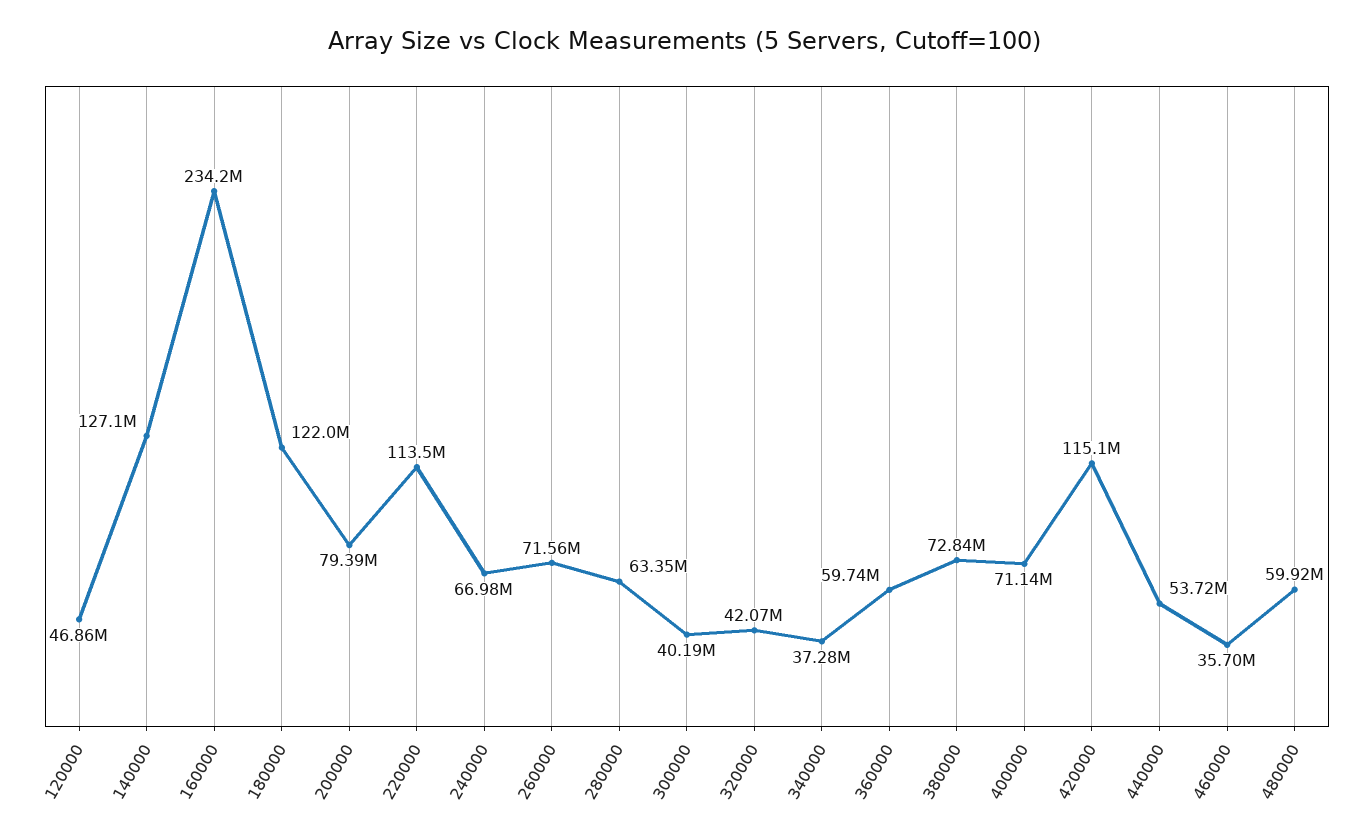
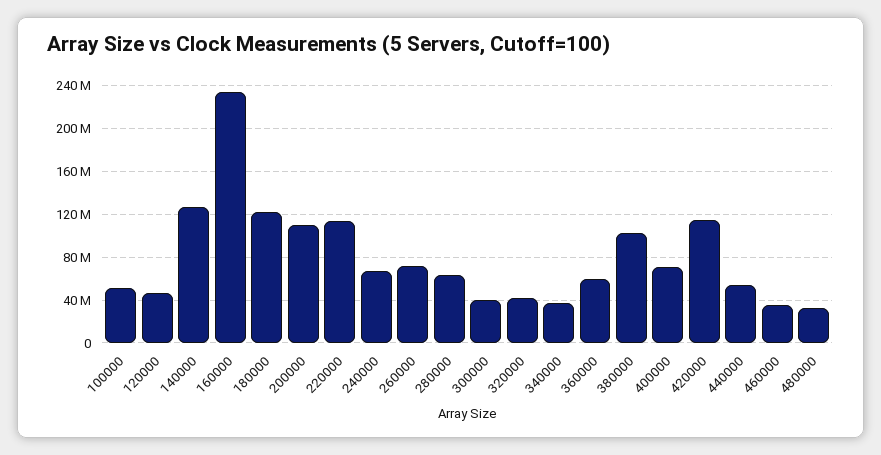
200000: 79390000 -> 110000000
380000: 72840000 -> 100000000
480000: 59920000 -> 30000000
100000: none -> 50000000

